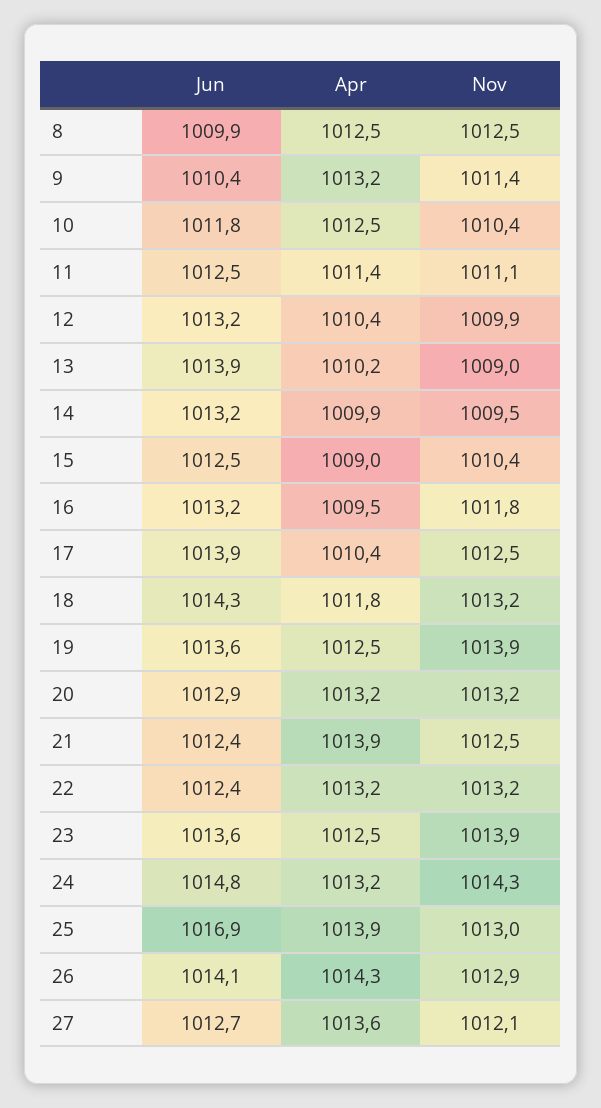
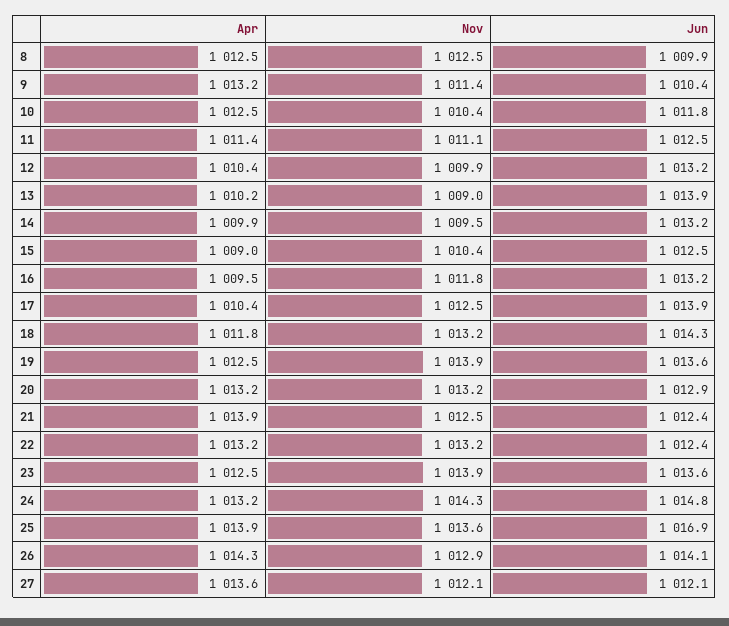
Nov, 25: 1013 -> 1013.6
Jun, 27: 1012.7 -> 1012.1

